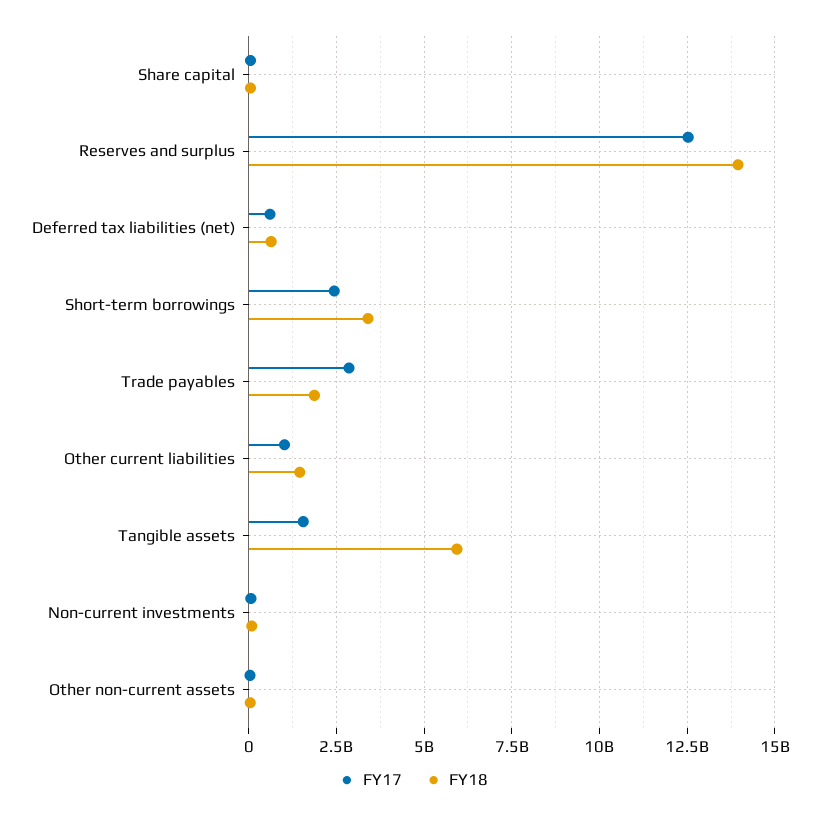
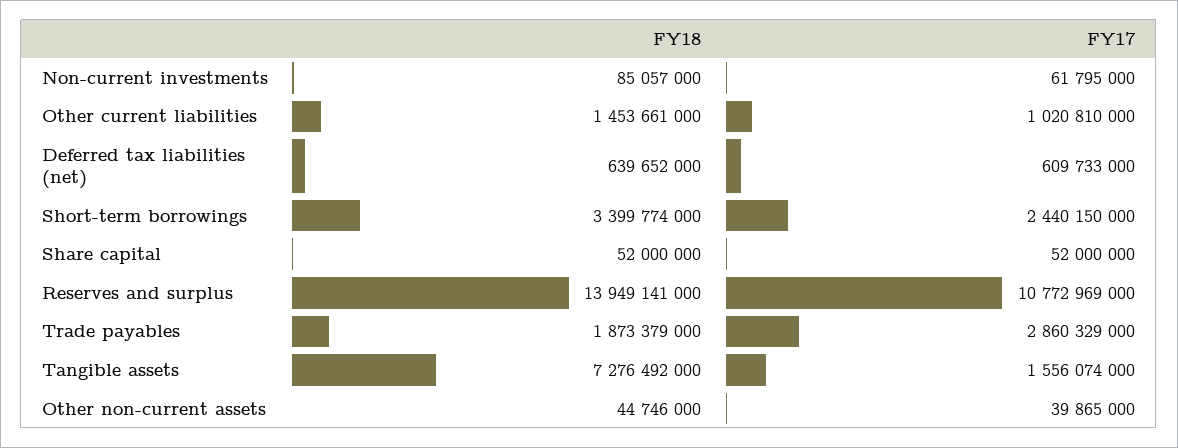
FY17, Reserves and surplus: 12500000000 -> 10772969000
FY18, Tangible assets: 6000000000 -> 7276492000

